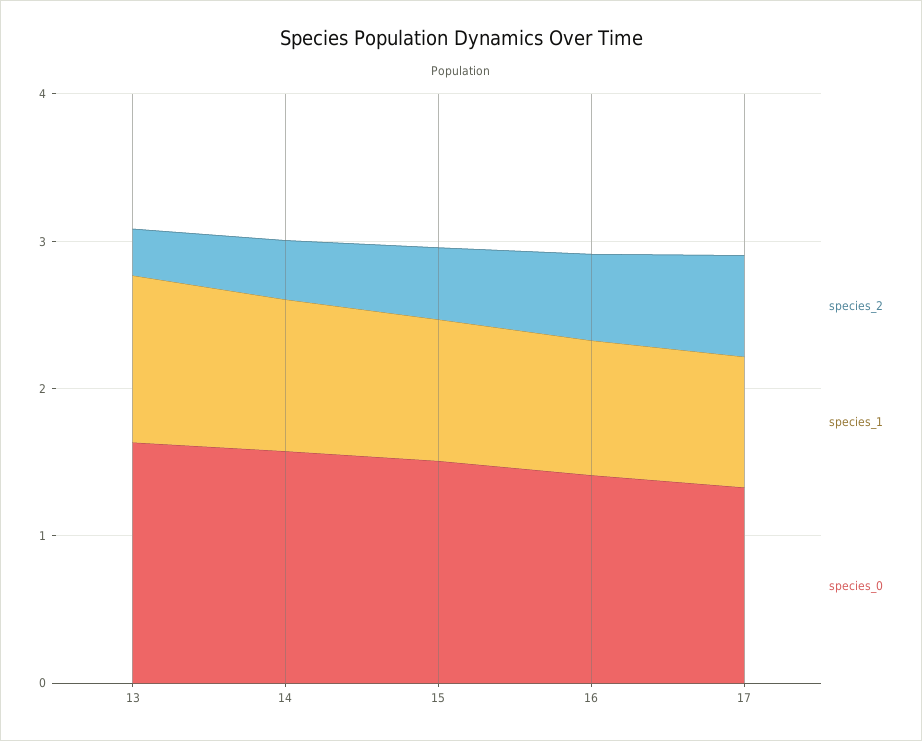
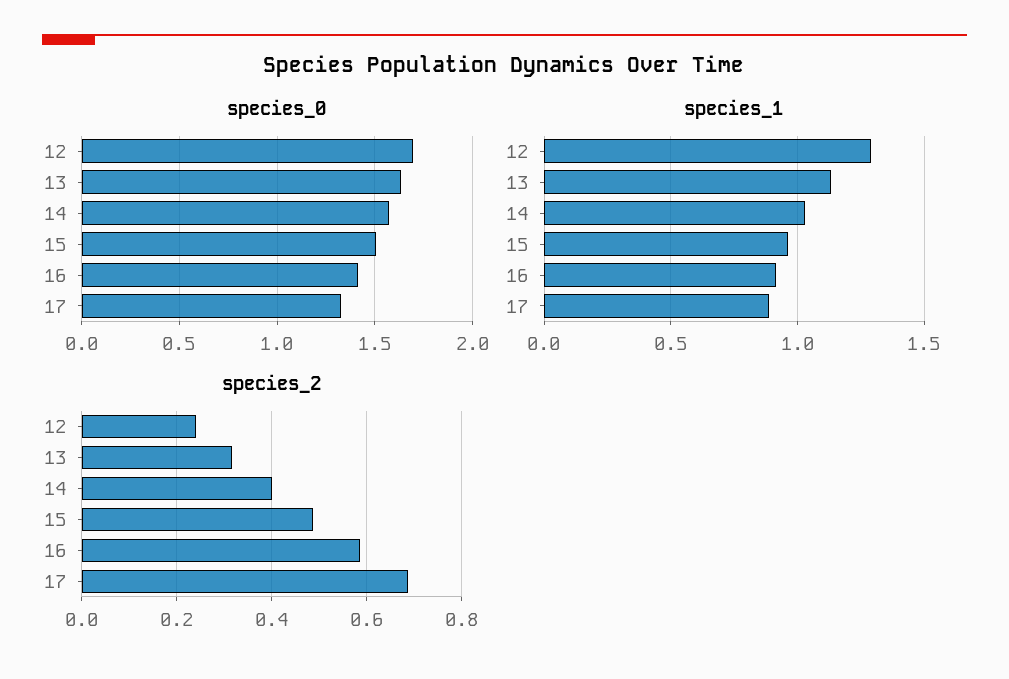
species_0, 12: none -> 1.7
species_1, 12: none -> 1.3
species_2, 12: none -> 0.24

